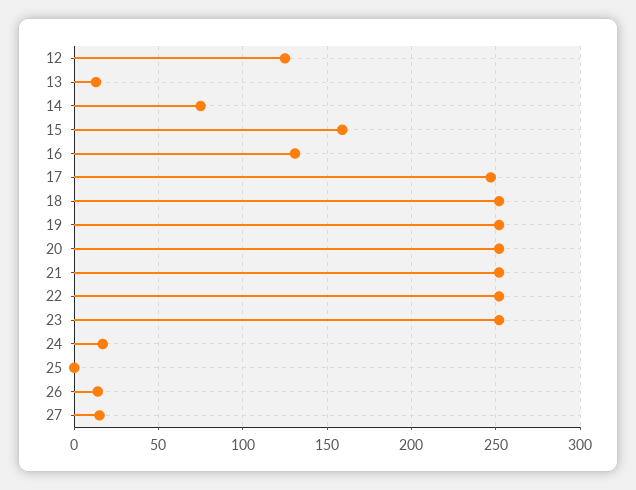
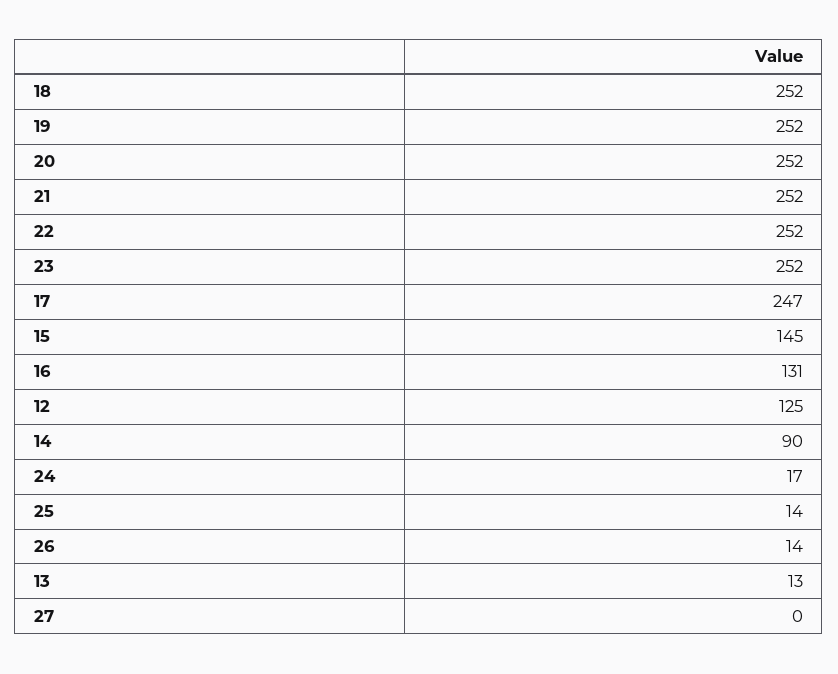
14: 75 -> 90
15: 160 -> 145
25: 0 -> 14
27: 15 -> 0

